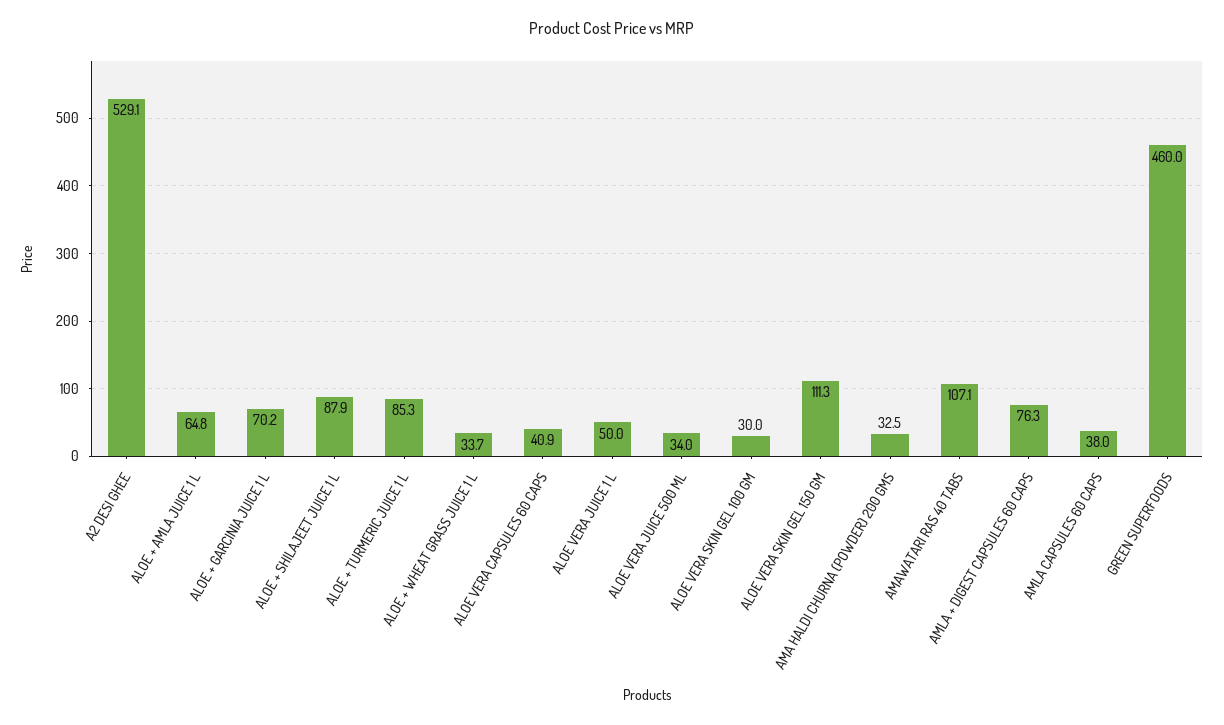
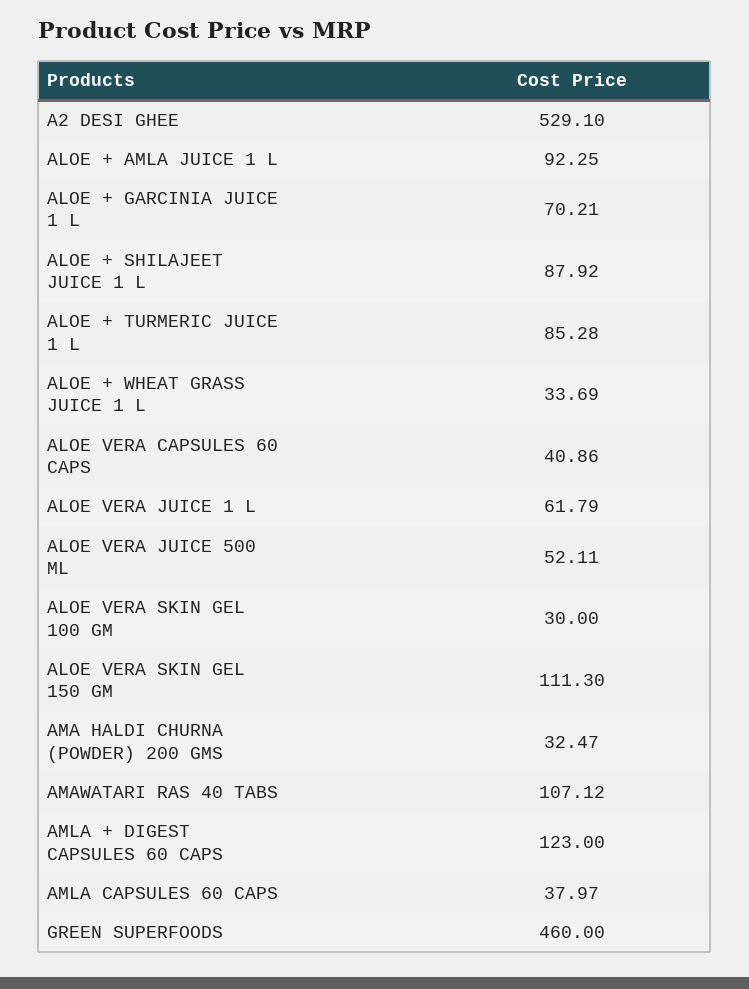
ALOE + AMLA JUICE 1 L: 64.8 -> 92.25
ALOE VERA JUICE 1 L: 50 -> 61.79
ALOE VERA JUICE 500 ML: 34 -> 52.11
AMLA + DIGEST CAPSULES 60 CAPS: 76.3 -> 123

